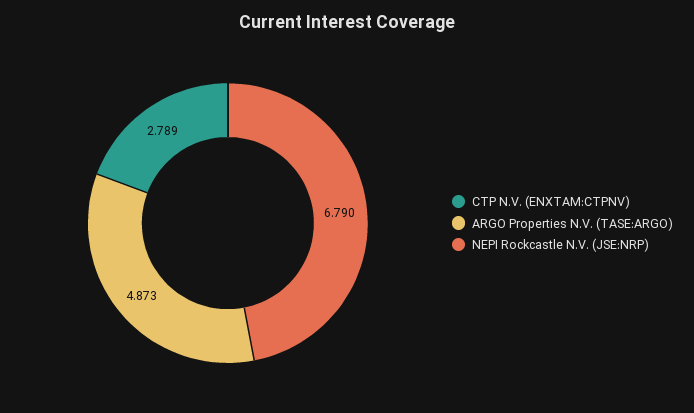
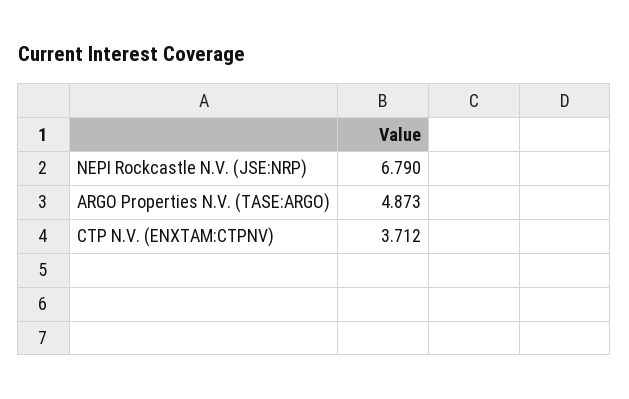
CTP N.V. (ENXTAM:CTPNV): 2.789 -> 3.712

